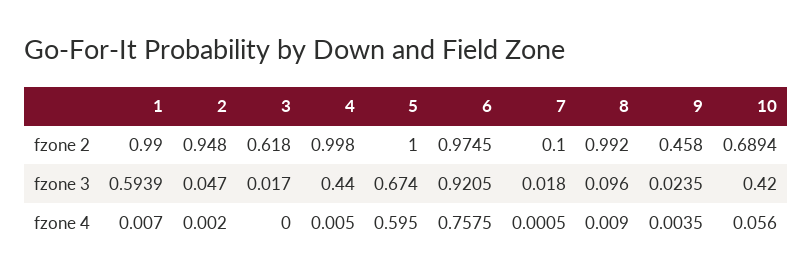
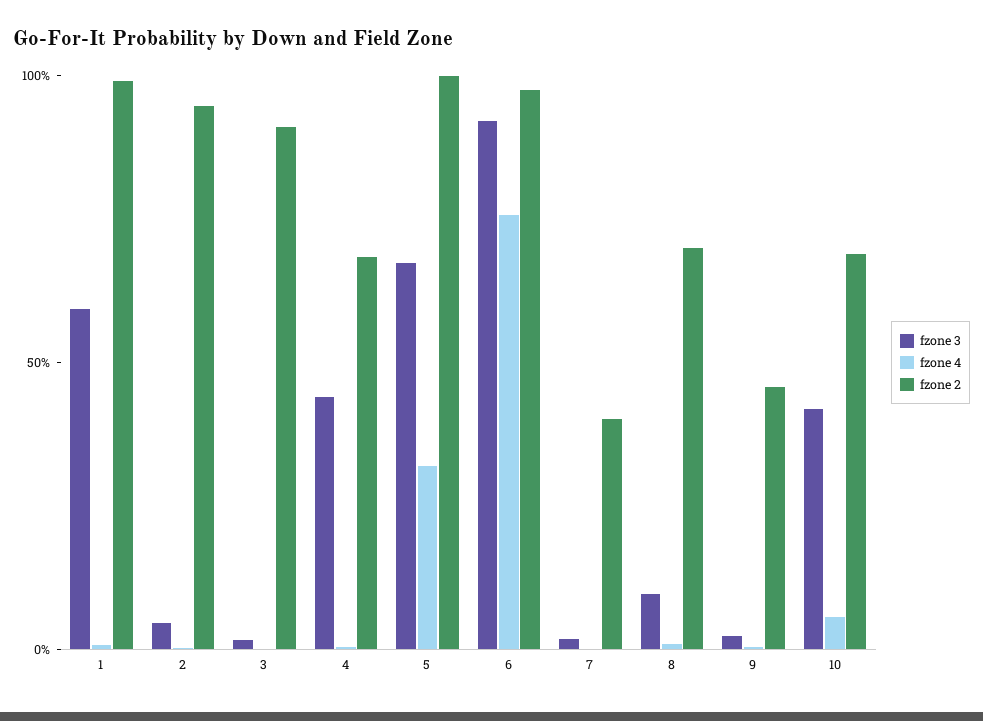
fzone 2, 3: 0.618 -> 0.9
fzone 2, 4: 0.998 -> 0.7
fzone 2, 7: 0.1 -> 0.4
fzone 2, 8: 0.992 -> 0.7
fzone 4, 5: 0.595 -> 0.3

